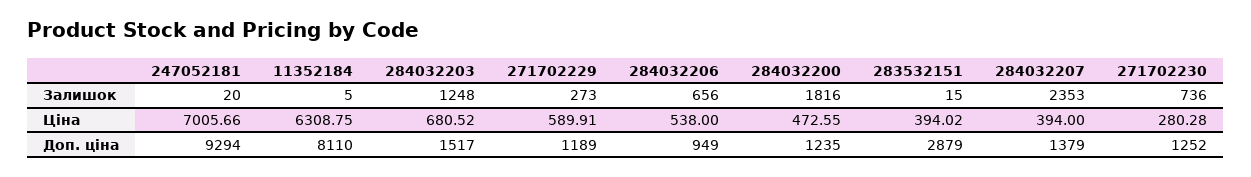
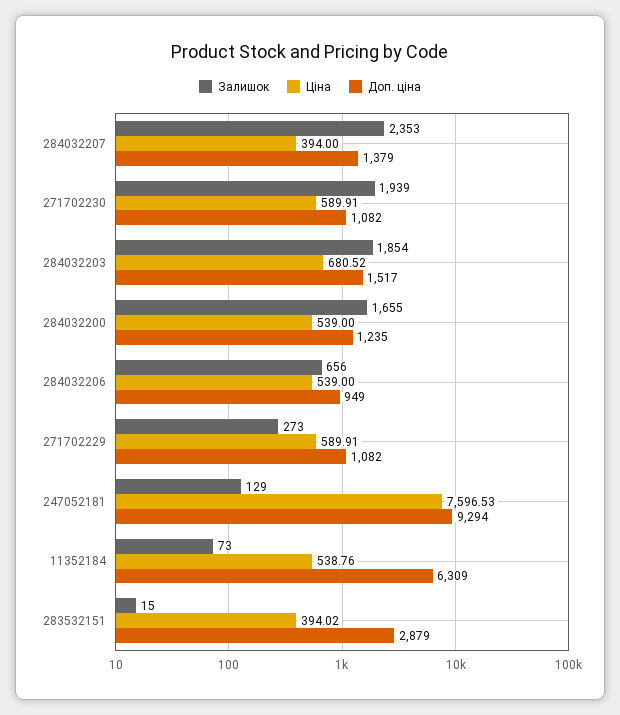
Залишок, 247052181: 20 -> 129
Залишок, 11352184: 5 -> 73
Залишок, 284032203: 1248 -> 1854
Залишок, 284032200: 1816 -> 1655
Залишок, 271702230: 736 -> 1939
Ціна, 247052181: 7005.66 -> 7596.53
Ціна, 11352184: 6308.75 -> 538.76
Ціна, 284032206: 538 -> 539
Ціна, 284032200: 472.55 -> 539
Ціна, 271702230: 280.28 -> 589.91
Доп. ціна, 11352184: 8110 -> 6309
Доп. ціна, 271702229: 1189 -> 1082
Доп. ціна, 271702230: 1252 -> 1082

